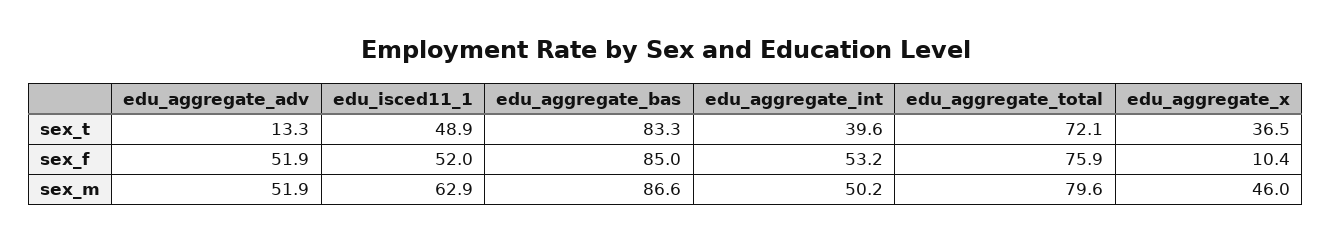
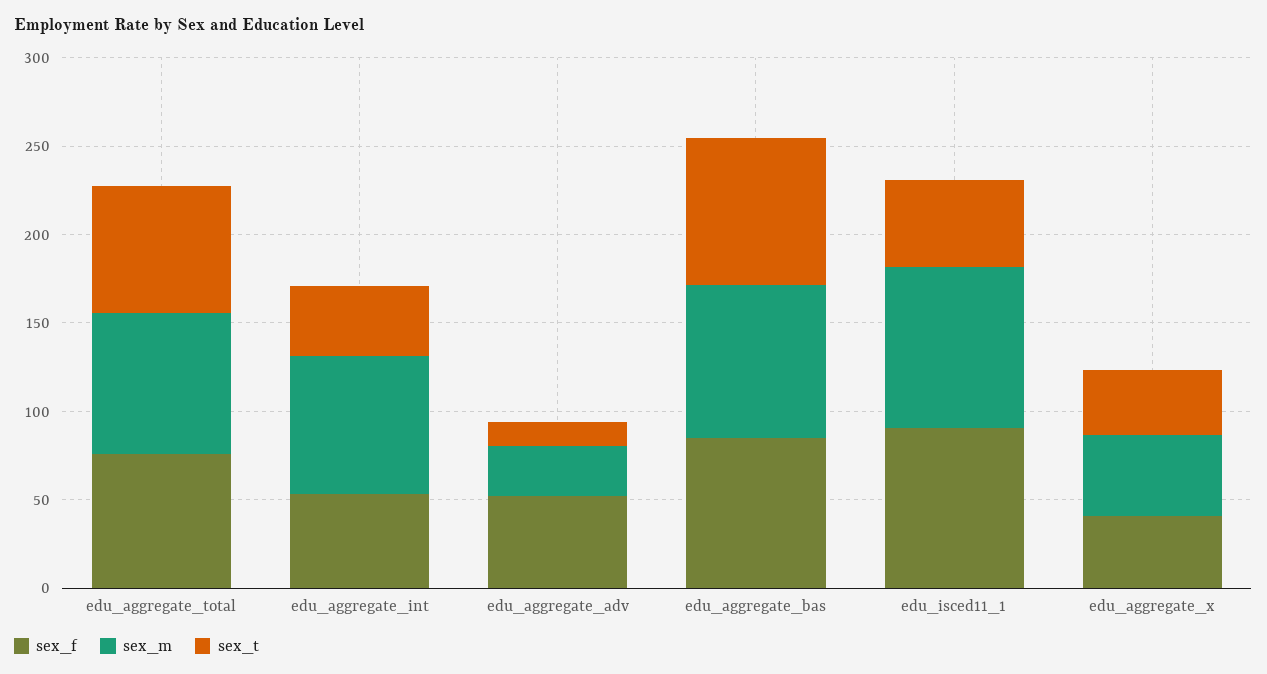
sex_f, edu_isced11_1: 52 -> 90
sex_f, edu_aggregate_x: 10.4 -> 40
sex_m, edu_aggregate_adv: 51.9 -> 30
sex_m, edu_isced11_1: 62.9 -> 90
sex_m, edu_aggregate_int: 50.2 -> 80

